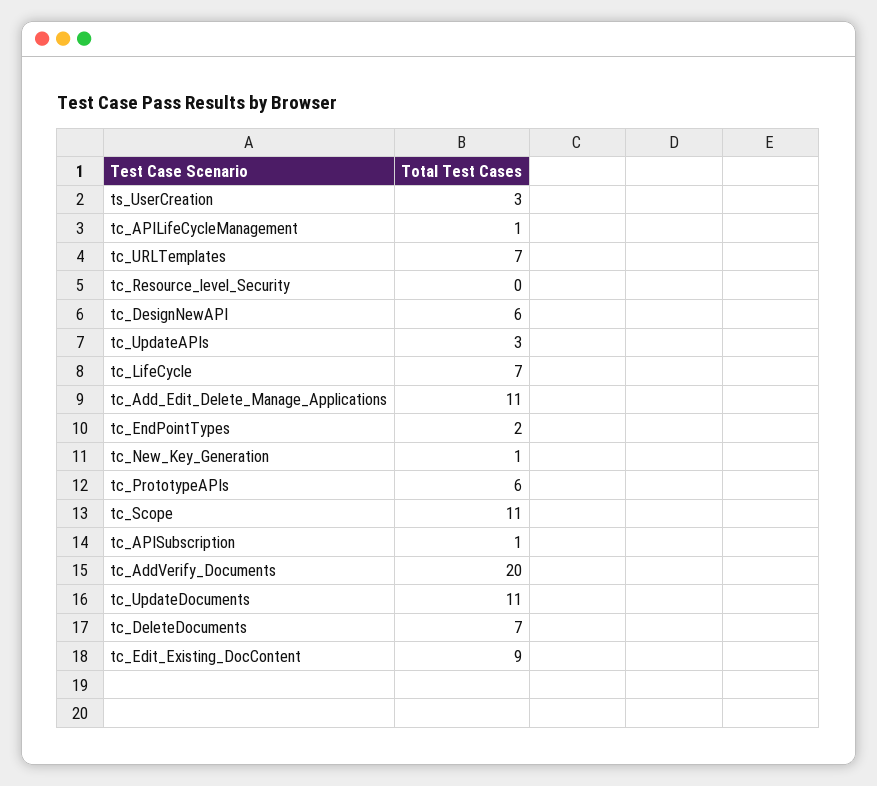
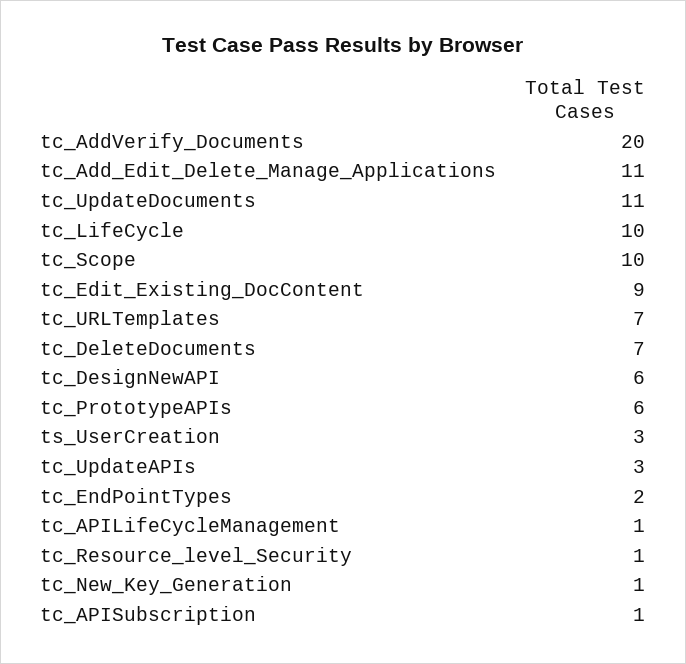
tc_Resource_level_Security: 0 -> 1
tc_LifeCycle: 7 -> 10
tc_Scope: 11 -> 10

